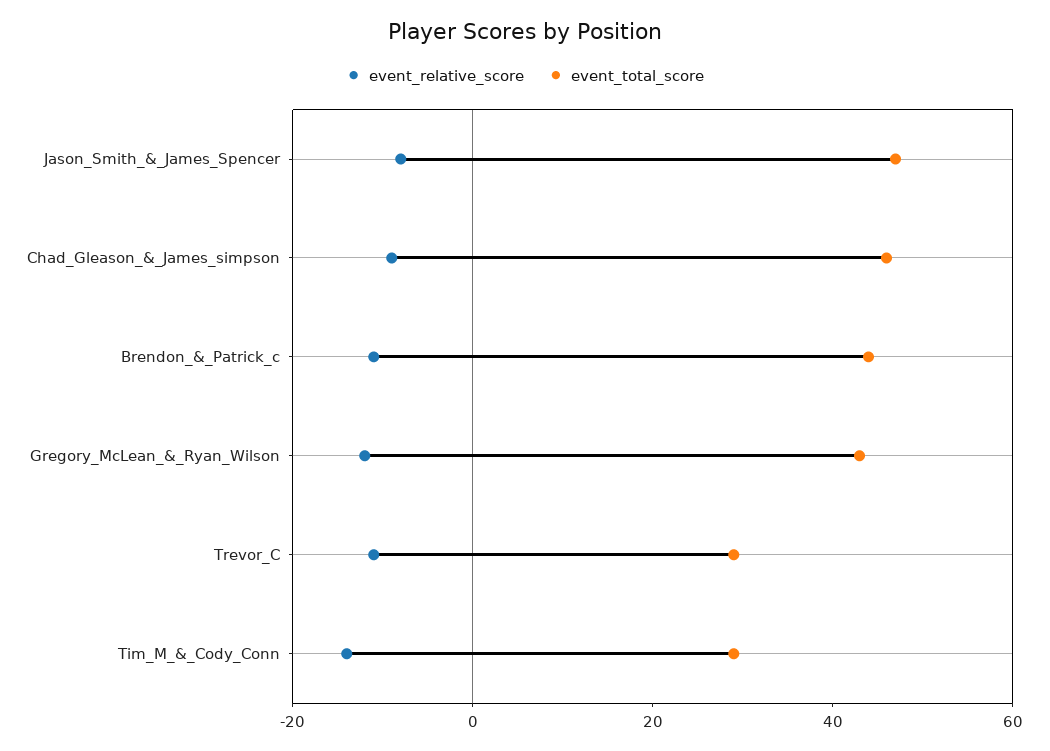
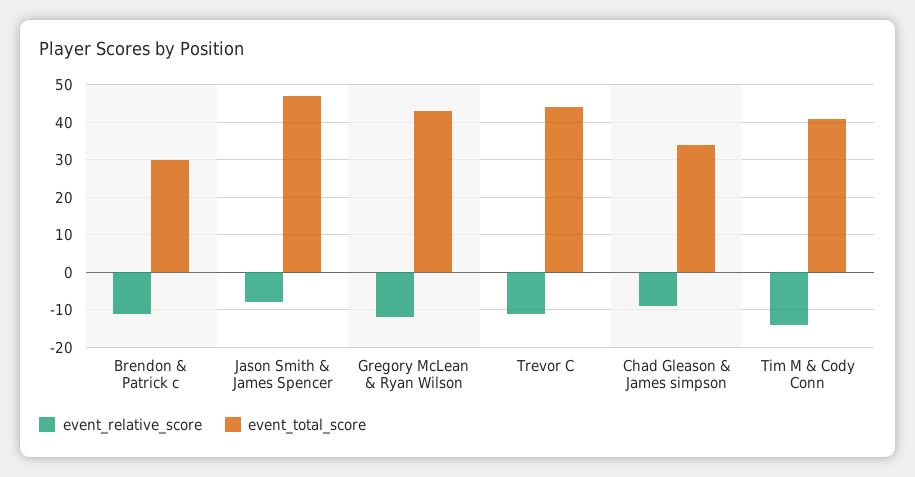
event_total_score, Chad_Gleason_&_James_simpson: 45 -> 35
event_total_score, Brendon_&_Patrick_c: 45 -> 30
event_total_score, Trevor_C: 30 -> 45
event_total_score, Tim_M_&_Cody_Conn: 30 -> 40

